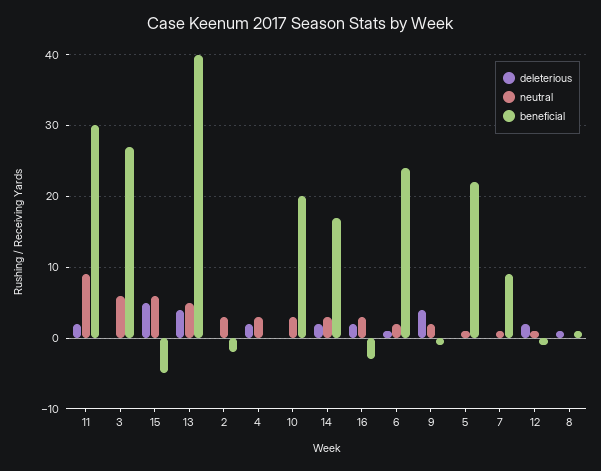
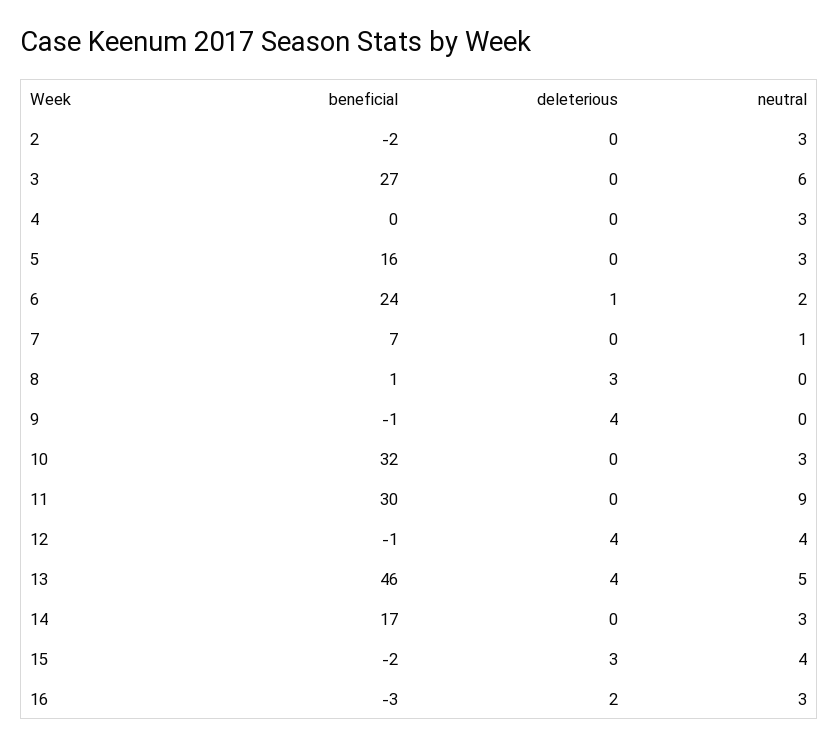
deleterious, 11: 2 -> 0
deleterious, 15: 5 -> 3
neutral, 15: 6 -> 4
beneficial, 15: -5 -> -2
beneficial, 13: 40 -> 46
deleterious, 4: 2 -> 0
beneficial, 10: 20 -> 32
deleterious, 14: 2 -> 0
neutral, 9: 2 -> 0
neutral, 5: 1 -> 3
beneficial, 5: 22 -> 16
beneficial, 7: 9 -> 7
deleterious, 12: 2 -> 4
neutral, 12: 1 -> 4
deleterious, 8: 1 -> 3

